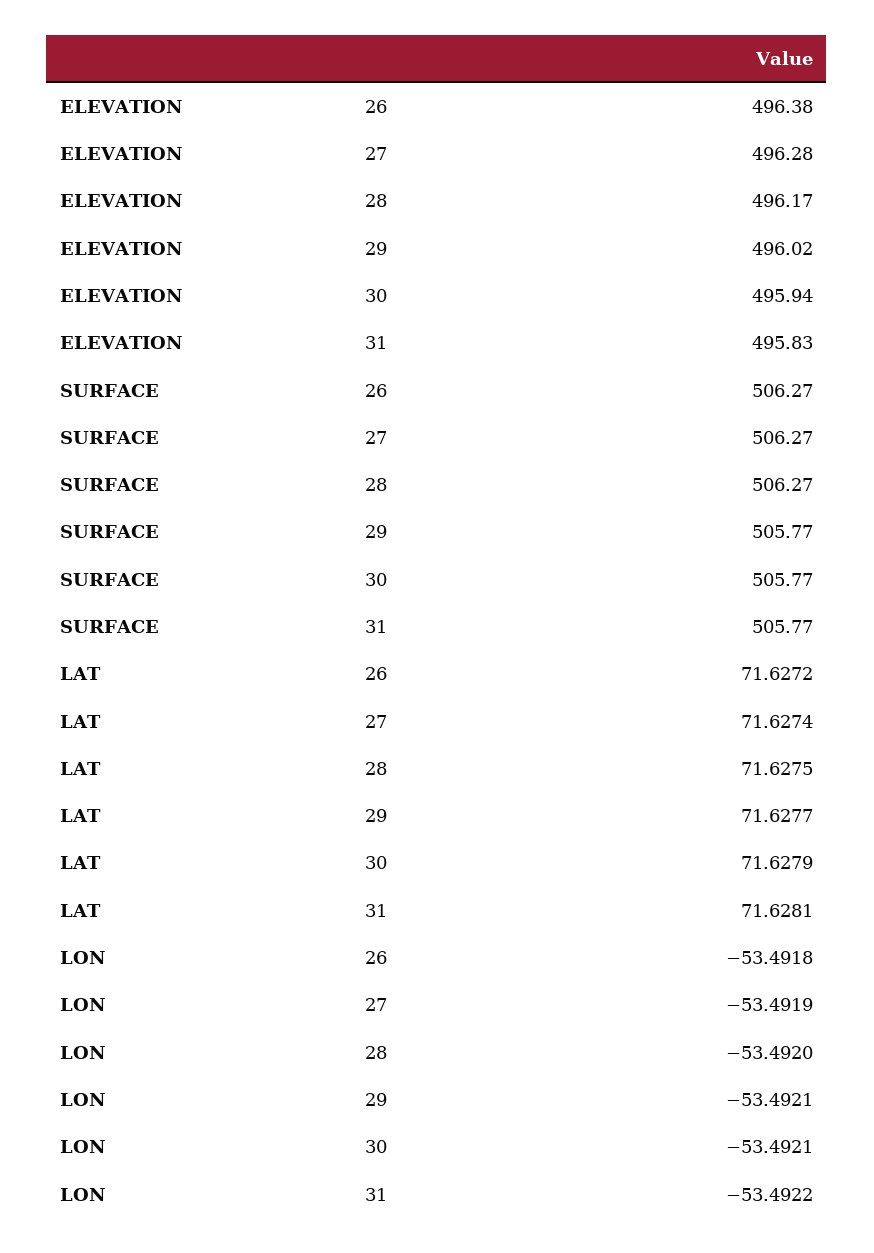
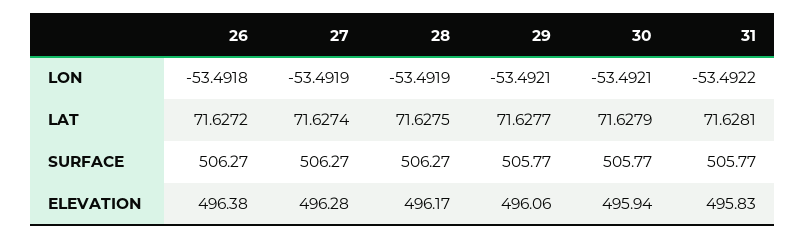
ELEVATION, 29: 496.02 -> 496.06
LON, 28: -53.492 -> -53.4919

